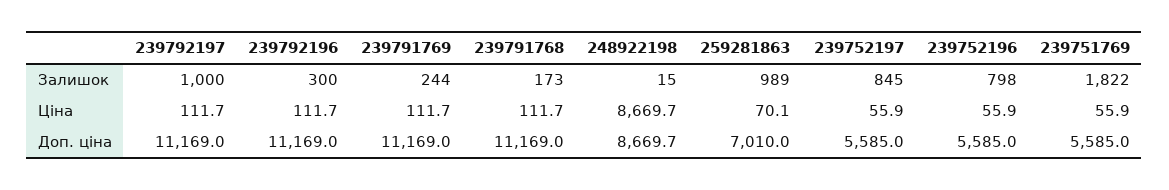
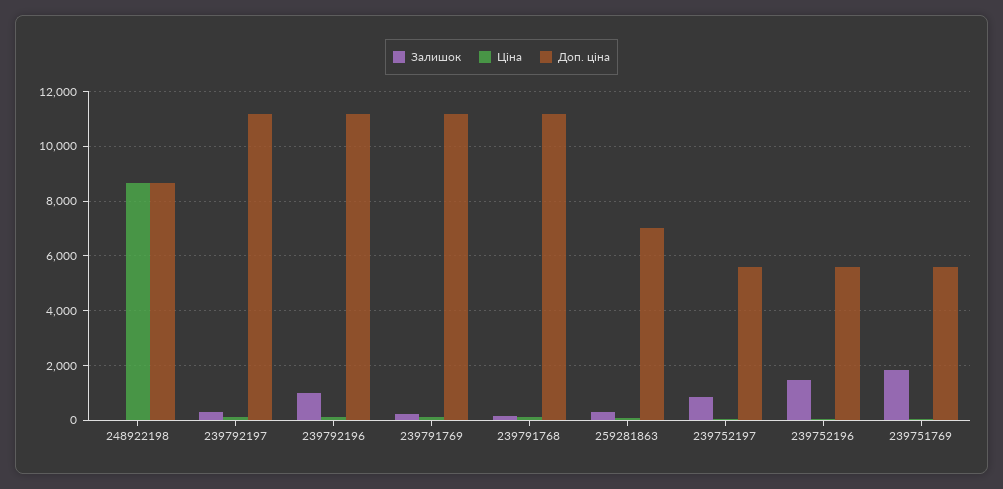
Залишок, 239792197: 1000 -> 250
Залишок, 239792196: 300 -> 1000
Залишок, 259281863: 989 -> 250
Залишок, 239752196: 798 -> 1500

